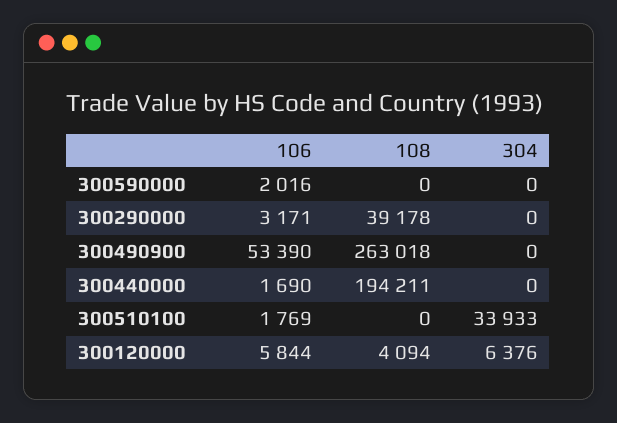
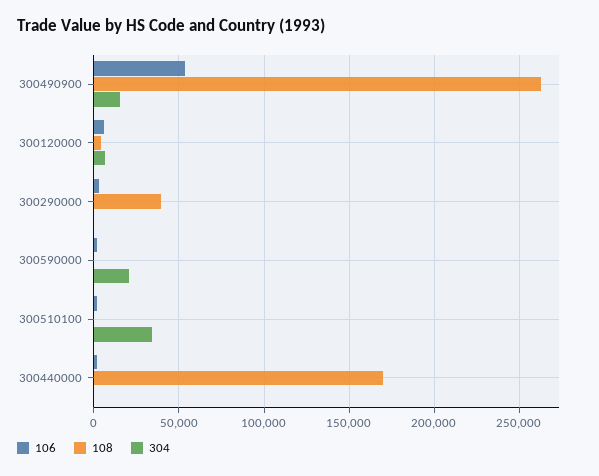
304, 300590000: 0 -> 20000
304, 300490900: 0 -> 15000
108, 300440000: 194211 -> 170000

